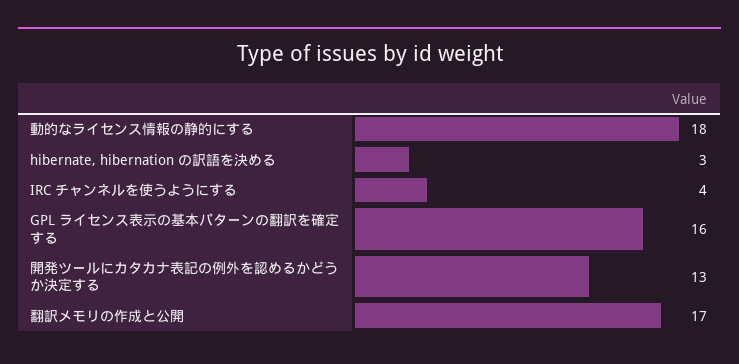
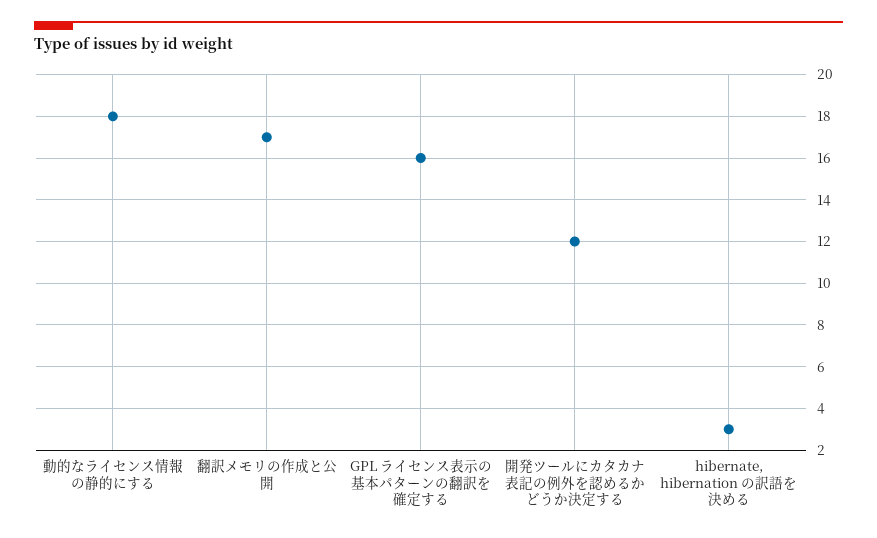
IRC チャンネルを使うようにする: 4 -> none
開発ツールにカタカナ表記の例外を認めるかどうか決定する: 13 -> 12

